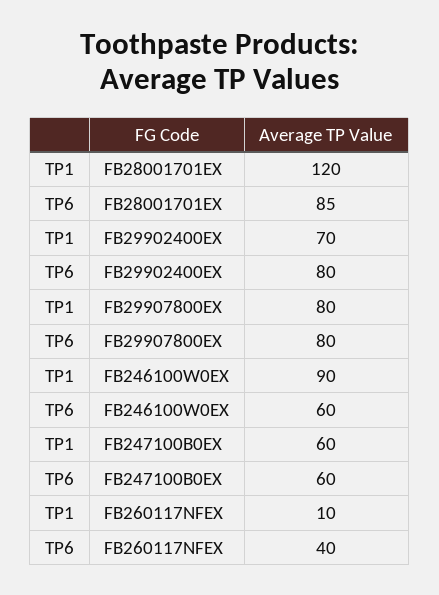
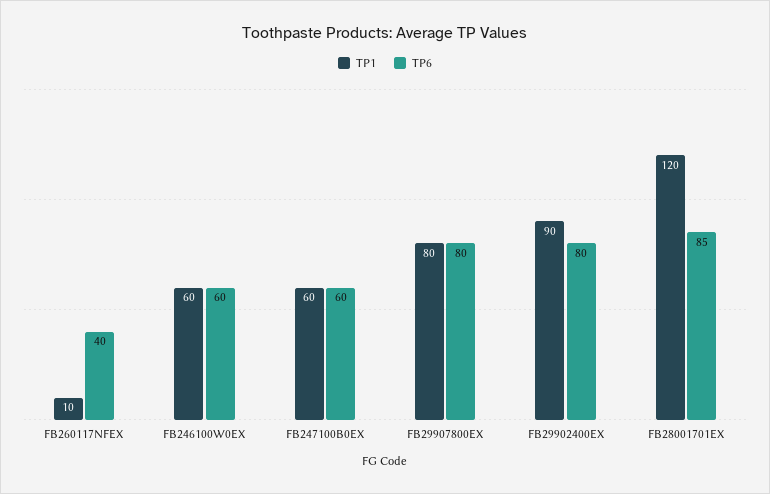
TP1, FB29902400EX: 70 -> 90
TP1, FB246100W0EX: 90 -> 60

